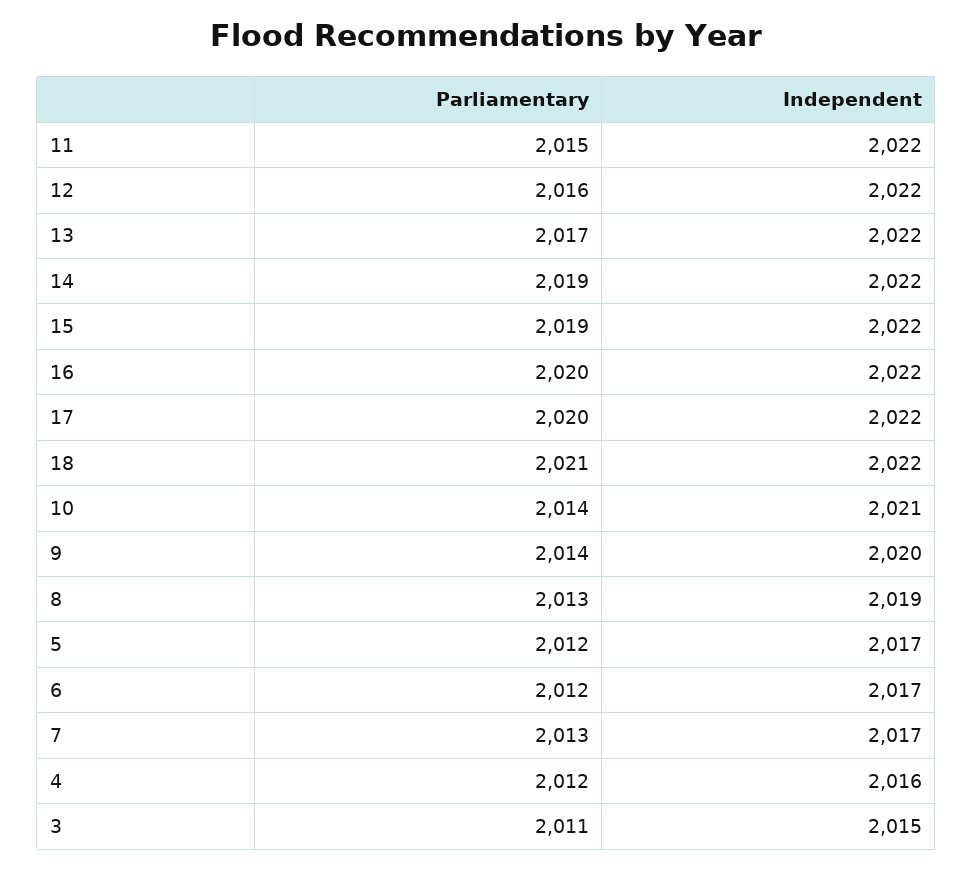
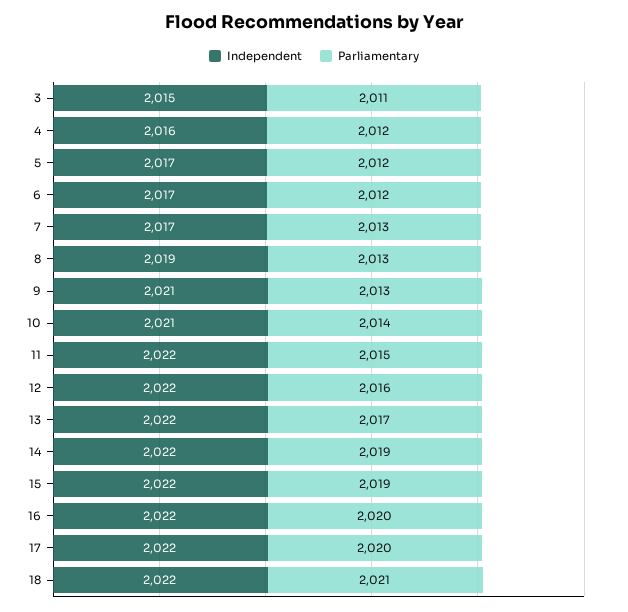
Parliamentary, 9: 2014 -> 2013
Independent, 9: 2020 -> 2021

